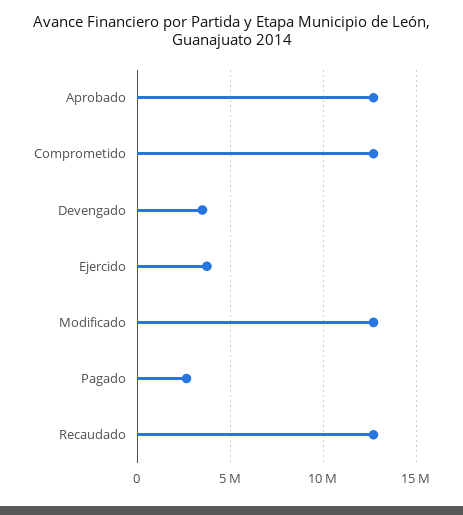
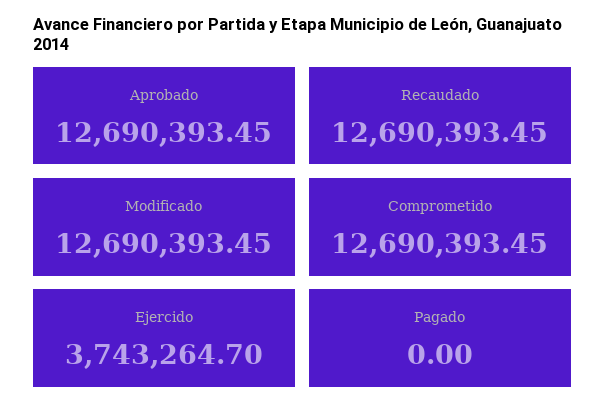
Devengado: 3500000 -> none
Pagado: 2500000 -> 0

